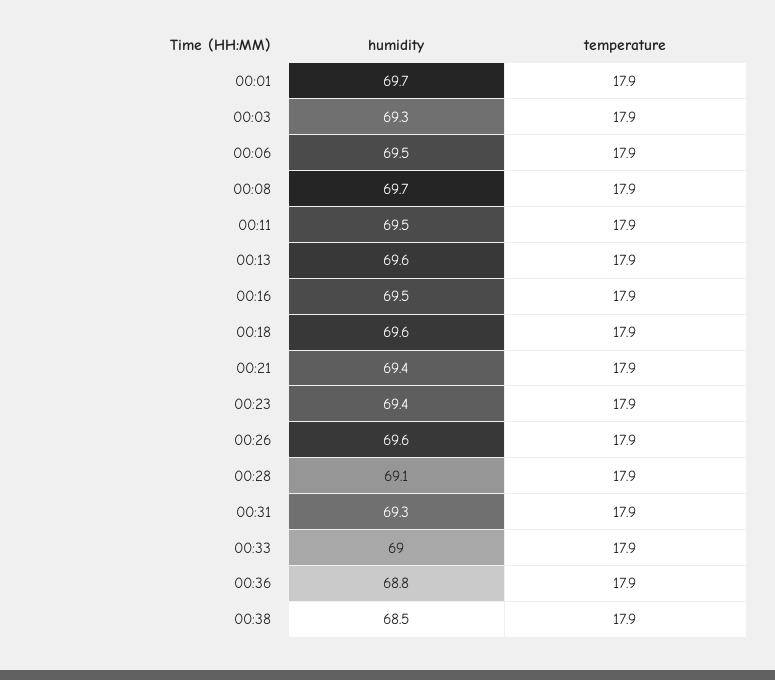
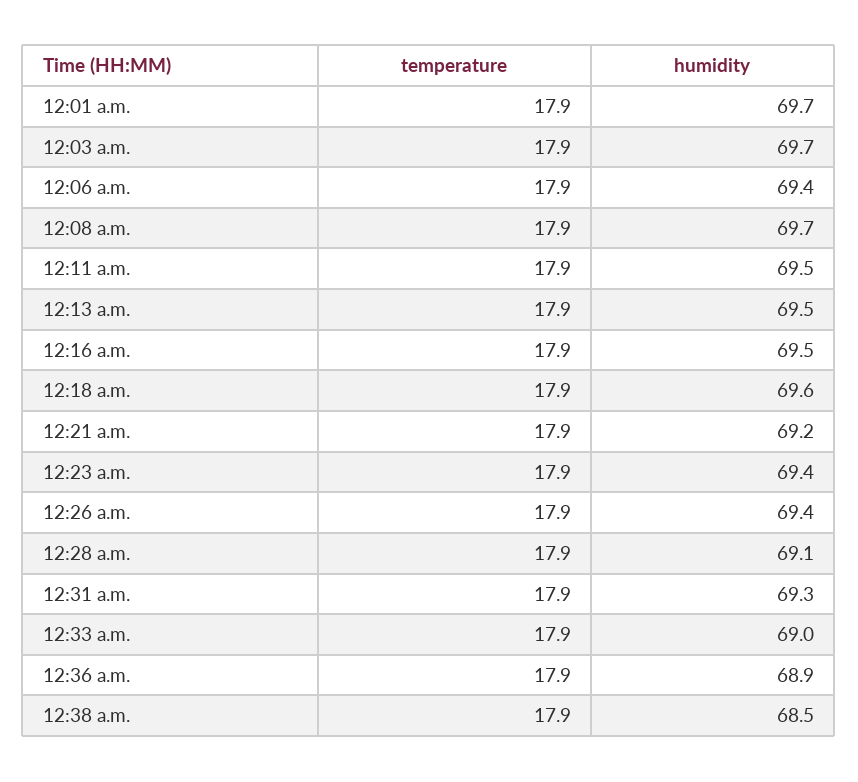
humidity, 00:03: 69.3 -> 69.7
humidity, 00:06: 69.5 -> 69.4
humidity, 00:13: 69.6 -> 69.5
humidity, 00:21: 69.4 -> 69.2
humidity, 00:26: 69.6 -> 69.4
humidity, 00:36: 68.8 -> 68.9

